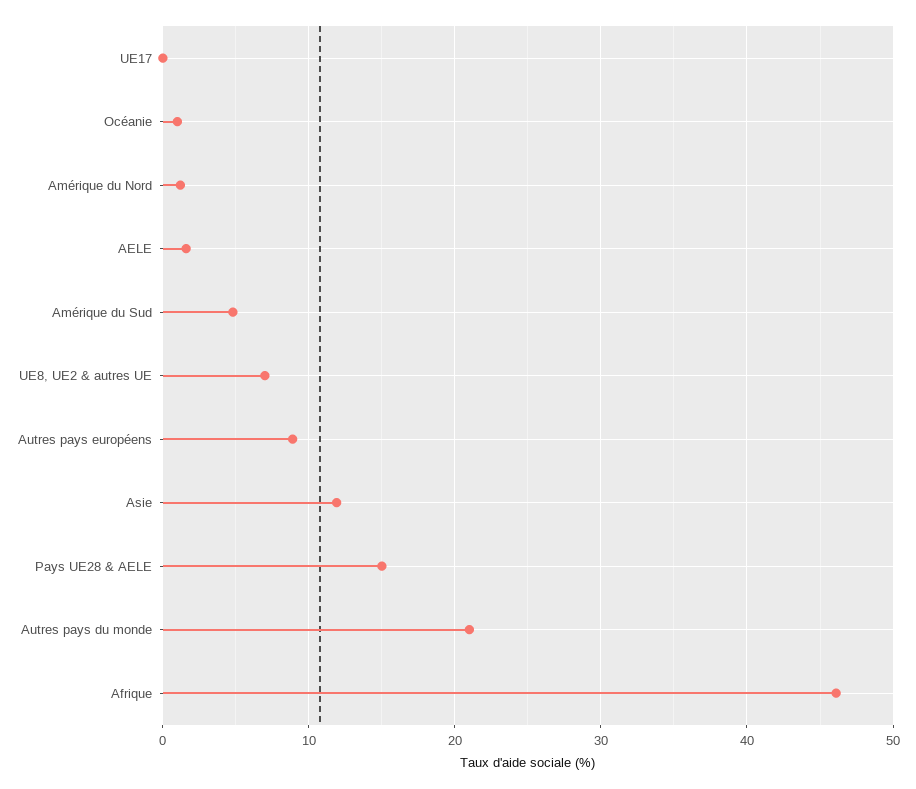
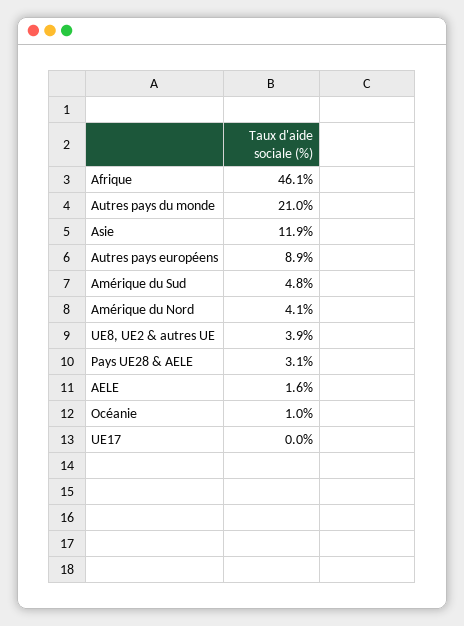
Amérique du Nord: 1 -> 4.1
UE8, UE2 & autres UE: 7 -> 3.9
Pays UE28 & AELE: 15 -> 3.1

